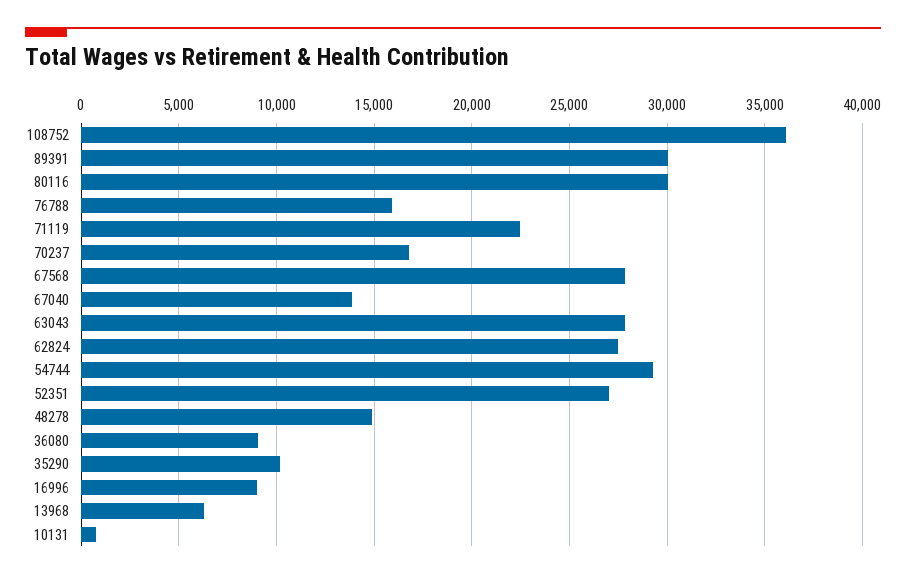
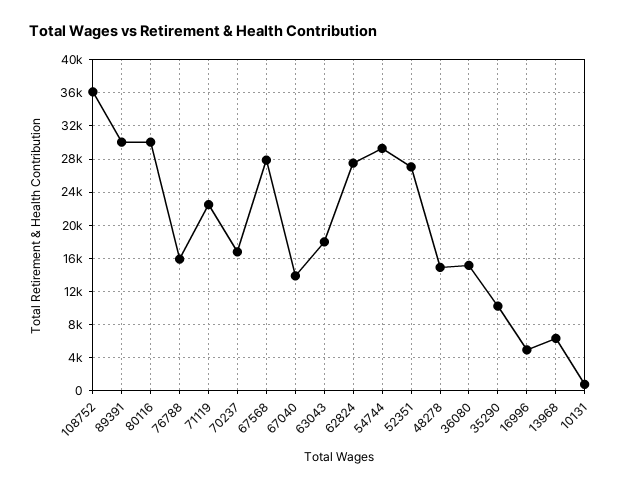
63043: 28000 -> 18000
36080: 9000 -> 15000
16996: 9000 -> 5000

